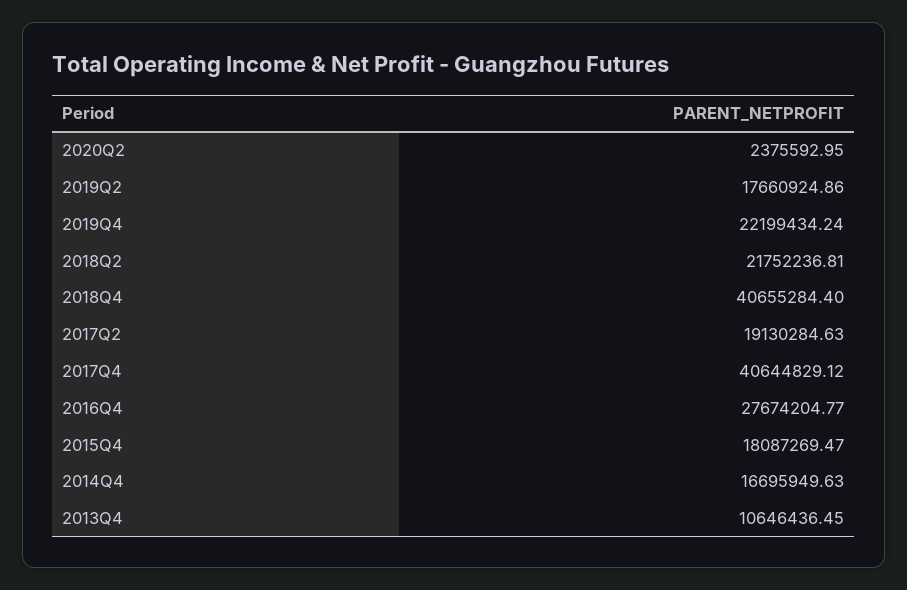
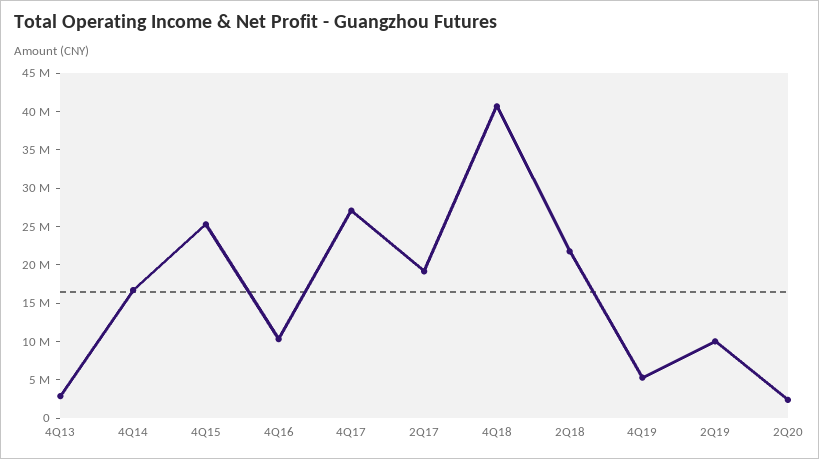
2019Q2: 17660924.86 -> 10000000
2019Q4: 22199434.24 -> 5000000
2017Q4: 40644829.12 -> 27500000
2016Q4: 27674204.77 -> 10000000
2015Q4: 18087269.47 -> 25000000
2013Q4: 10646436.45 -> 2500000

